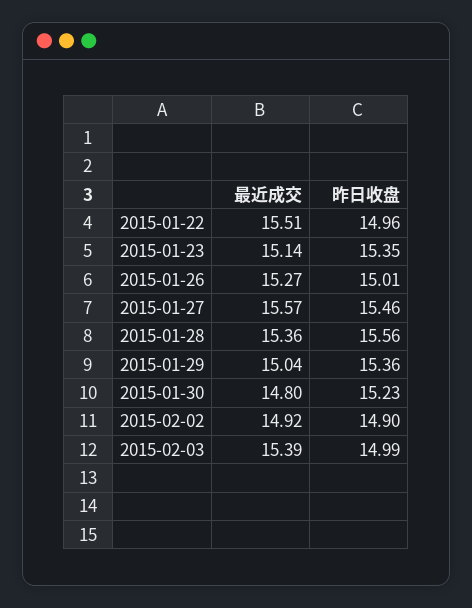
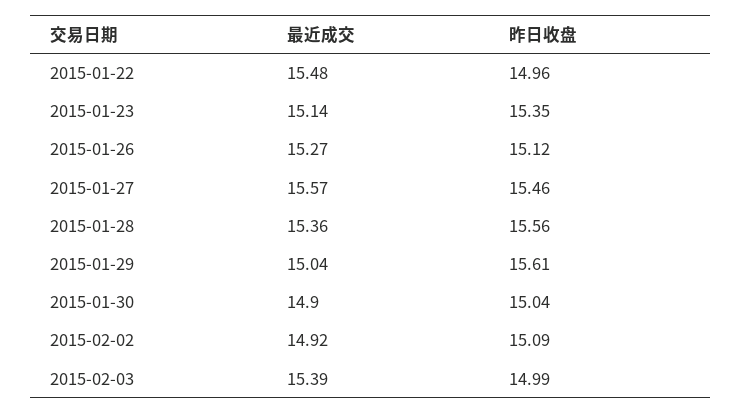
最近成交, 2015-01-22: 15.51 -> 15.48
昨日收盘, 2015-01-26: 15.01 -> 15.12
昨日收盘, 2015-01-29: 15.36 -> 15.61
最近成交, 2015-01-30: 14.8 -> 14.9
昨日收盘, 2015-01-30: 15.23 -> 15.04
昨日收盘, 2015-02-02: 14.9 -> 15.09

